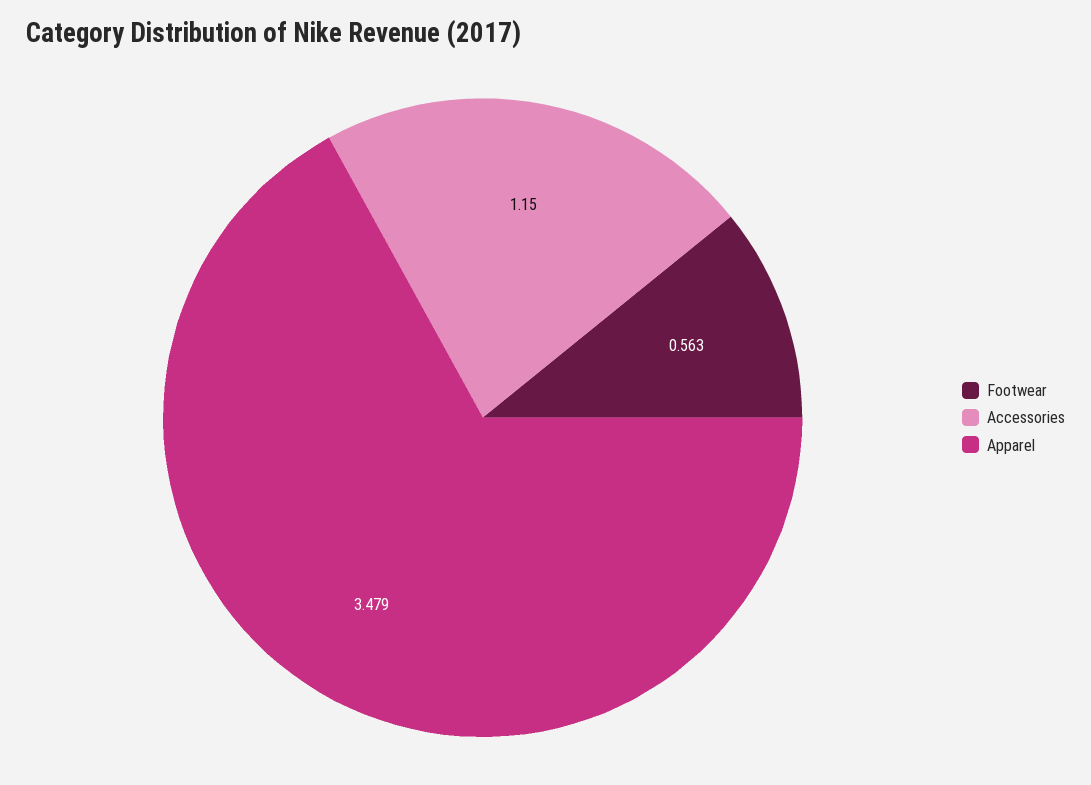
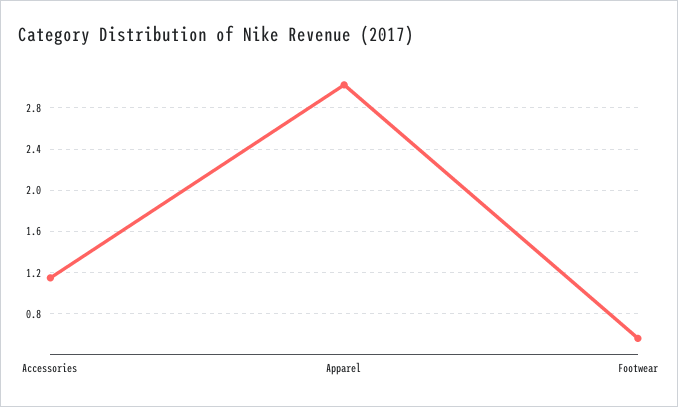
Apparel: 3.479 -> 3

